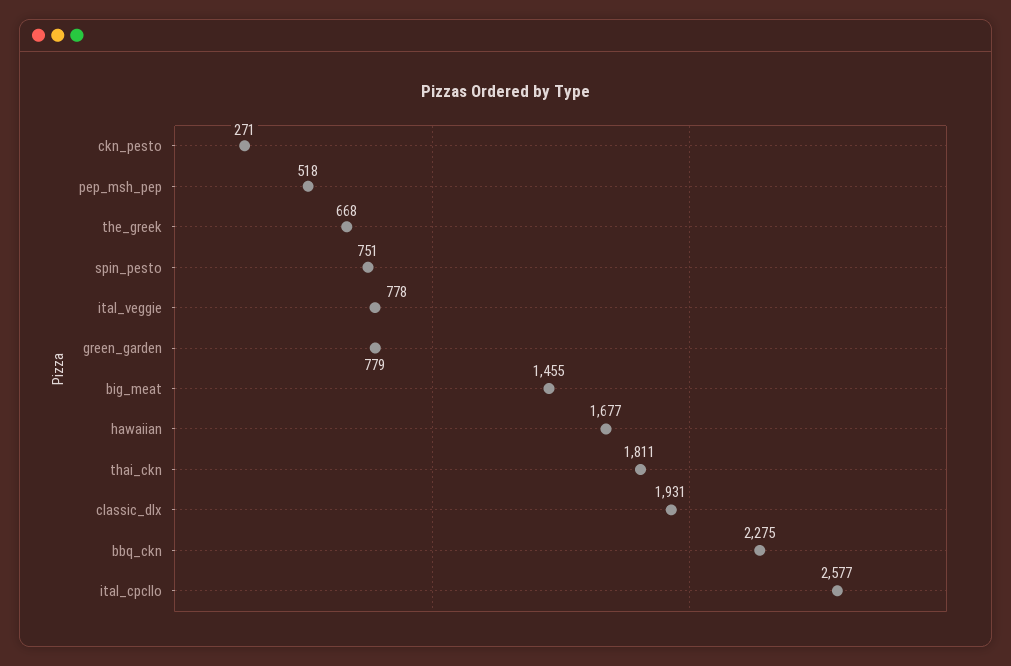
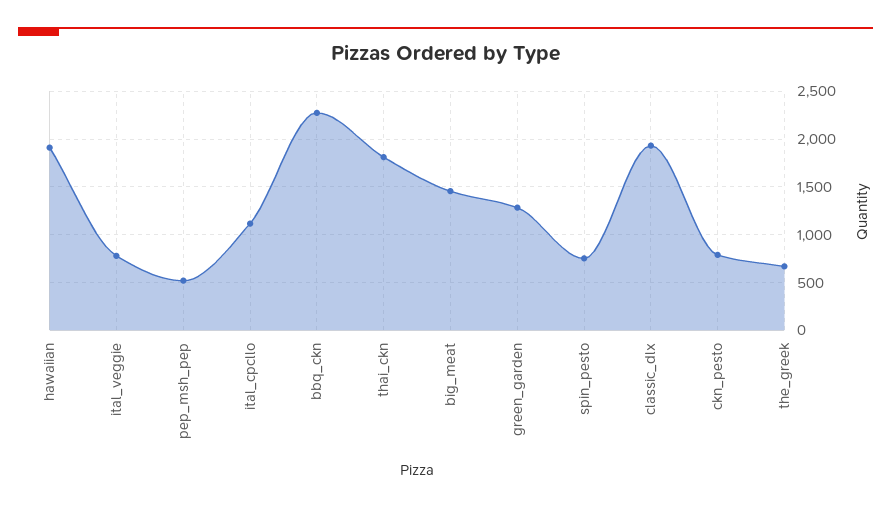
ckn_pesto: 271 -> 800
green_garden: 779 -> 1300
hawaiian: 1677 -> 1900
ital_cpcllo: 2577 -> 1100

